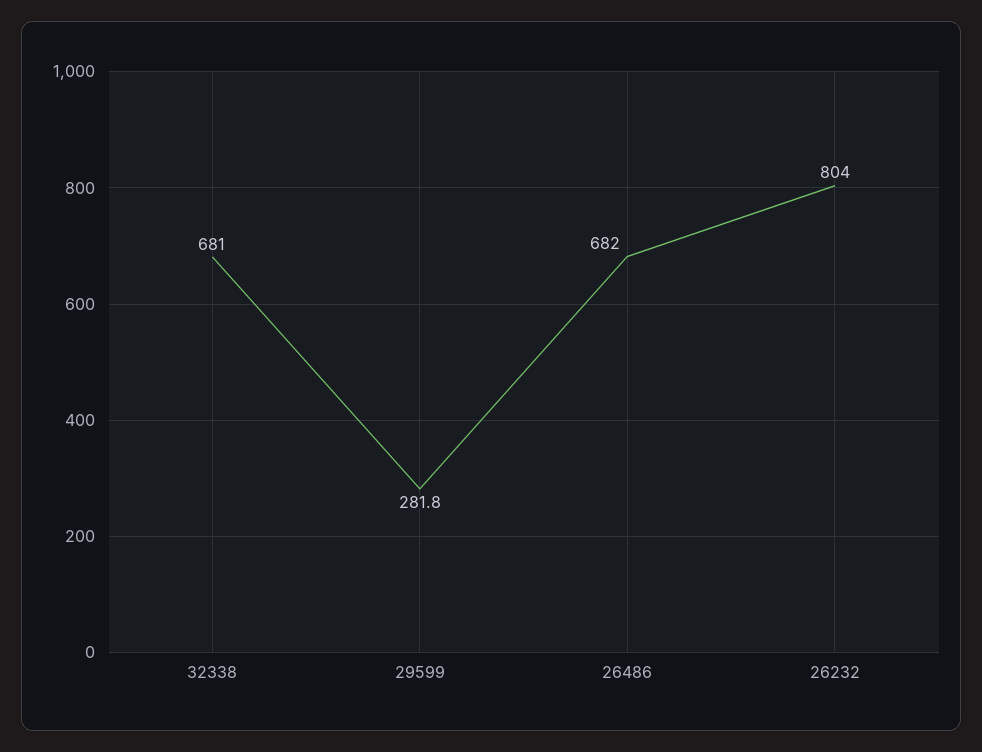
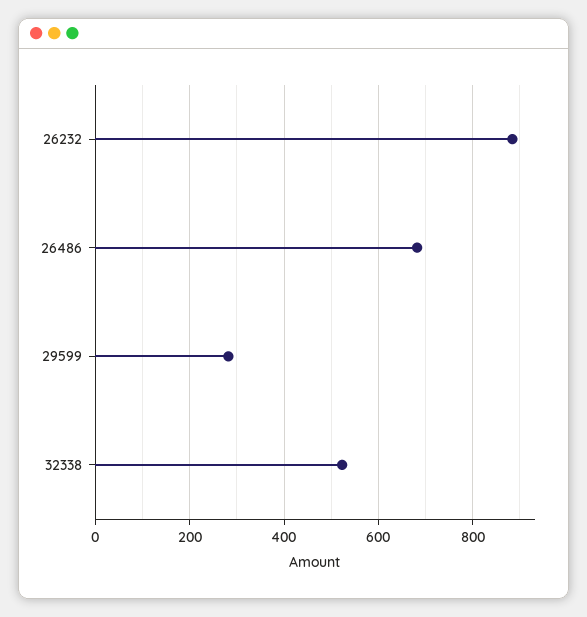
32338: 681 -> 520
26232: 804 -> 880

